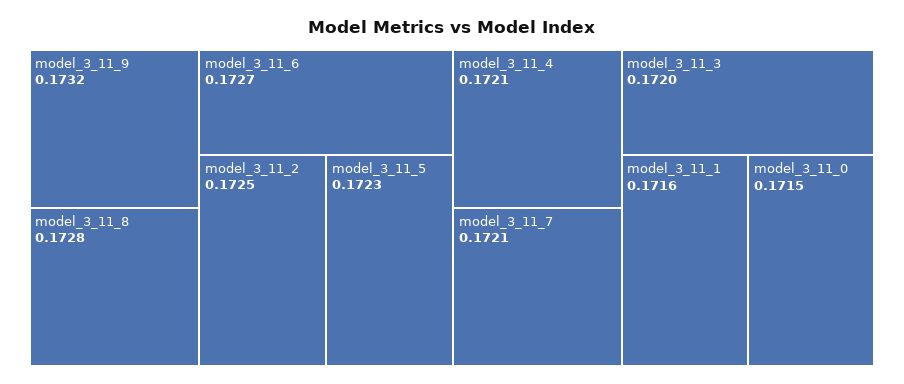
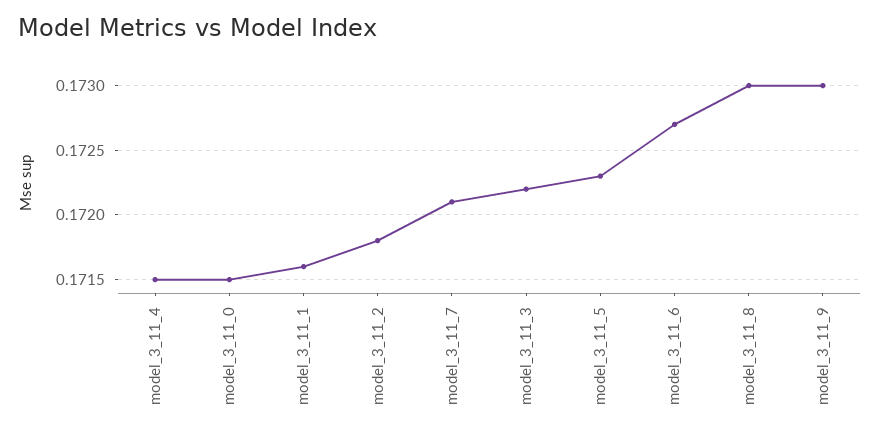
model_3_11_9: 0.1732 -> 0.173
model_3_11_8: 0.1728 -> 0.173
model_3_11_2: 0.1725 -> 0.1718
model_3_11_4: 0.1721 -> 0.1715
model_3_11_3: 0.172 -> 0.1722

